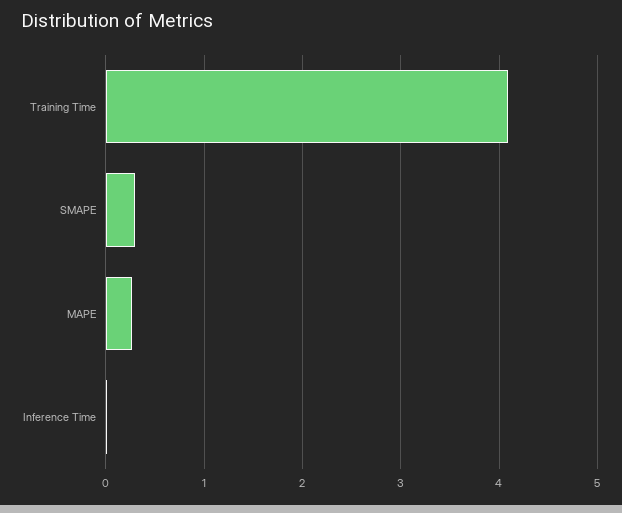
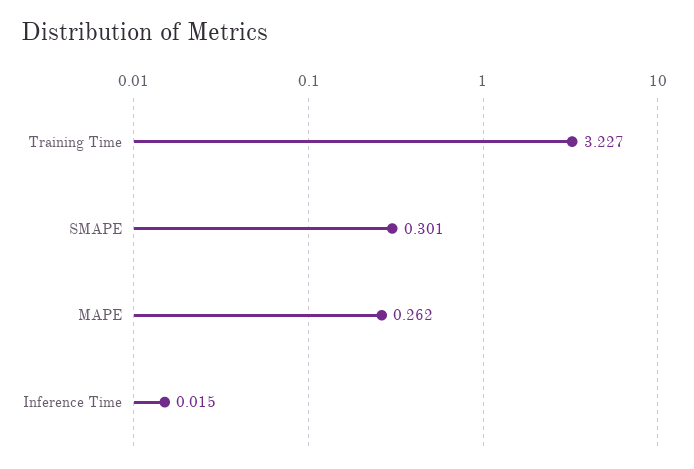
Training Time: 4.1 -> 3.227

